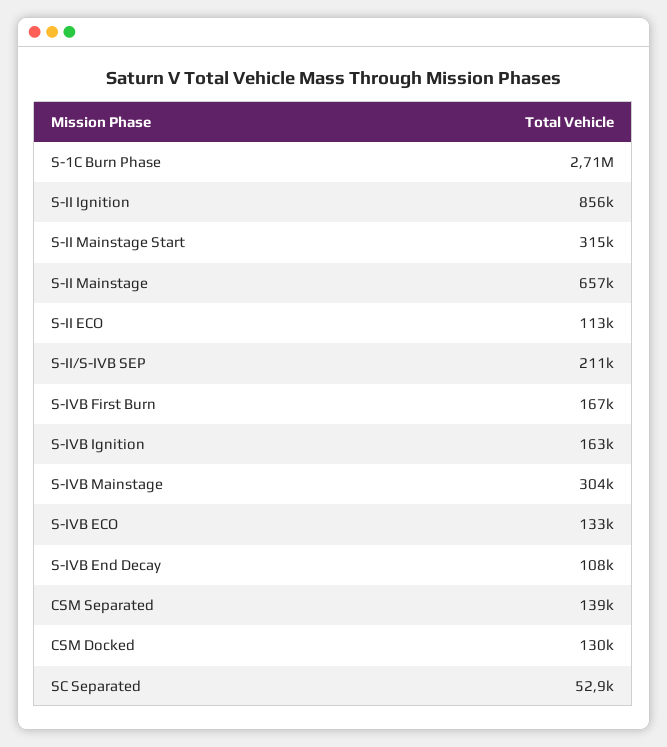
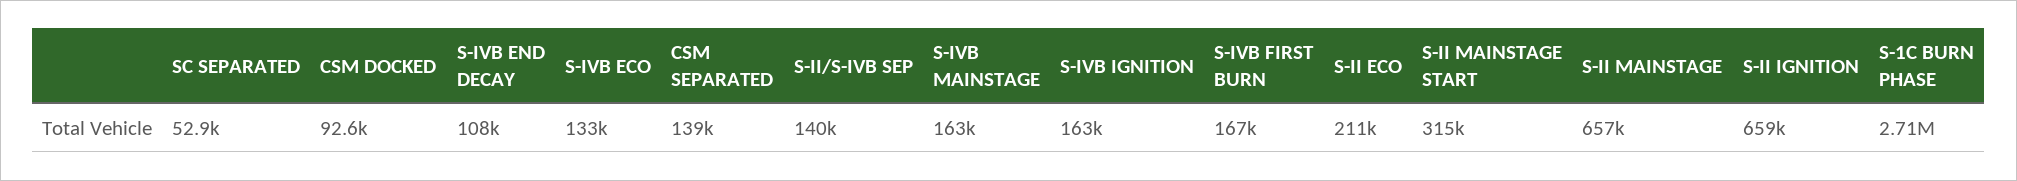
S-II Ignition: 856000 -> 659000
S-II ECO: 113000 -> 211000
S-II/S-IVB SEP: 211000 -> 140000
S-IVB Mainstage: 304000 -> 163000
CSM Docked: 130000 -> 92600

